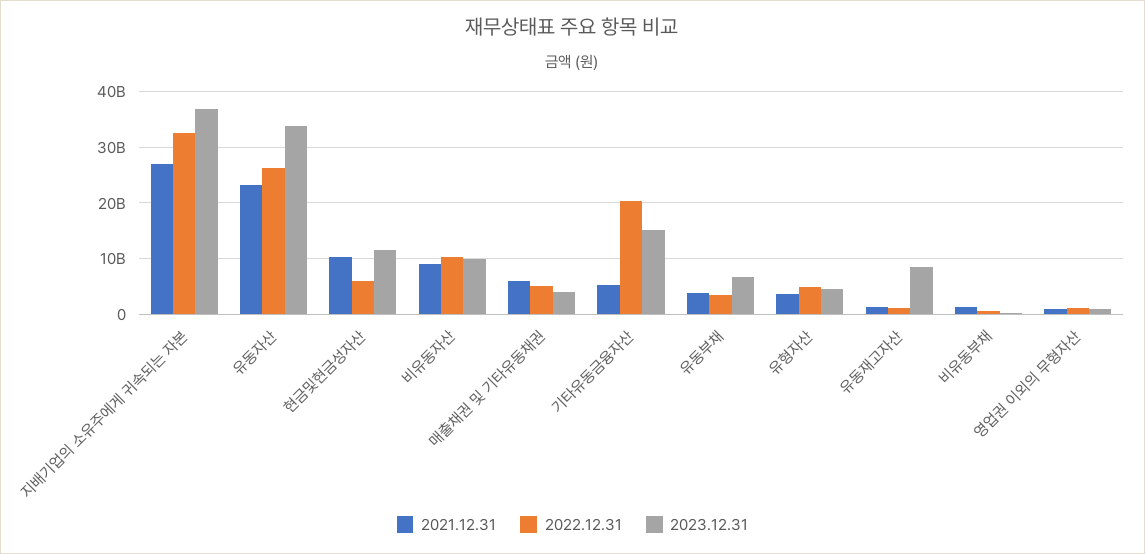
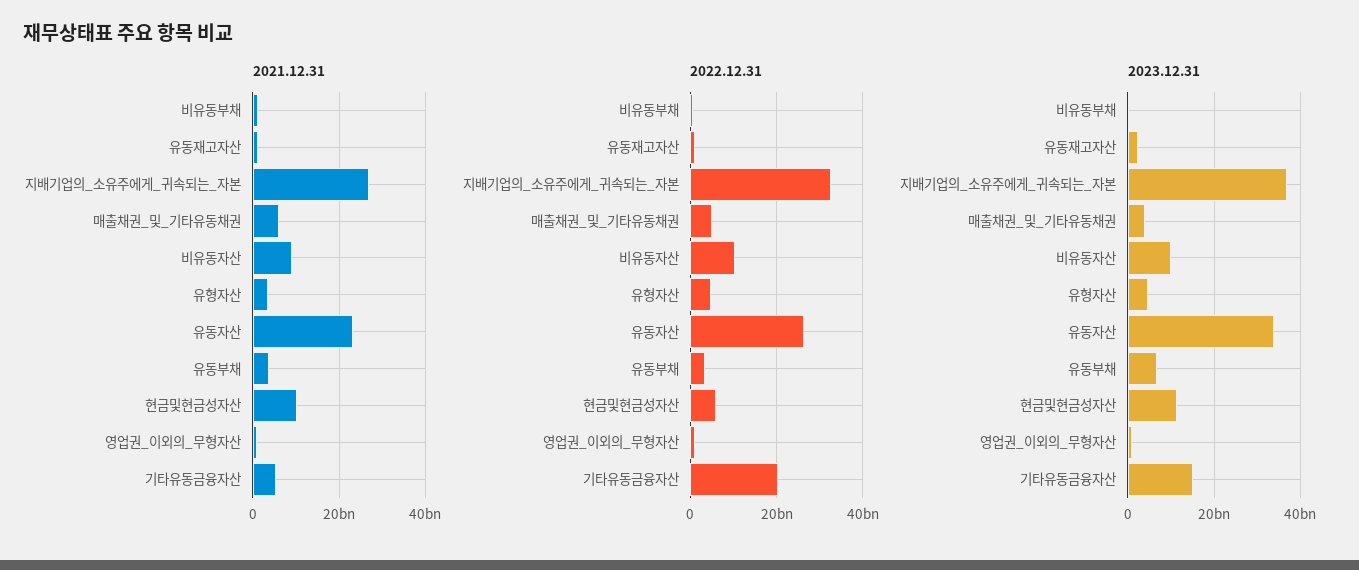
2023.12.31, 유동재고자산: 8000000000 -> 2000000000

